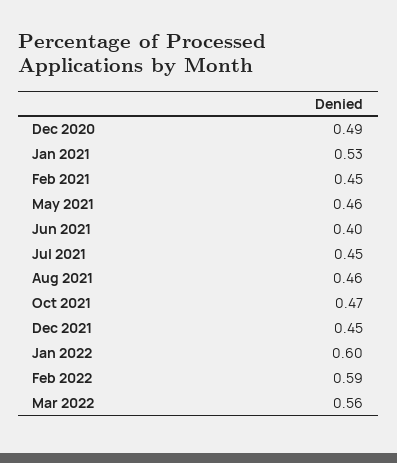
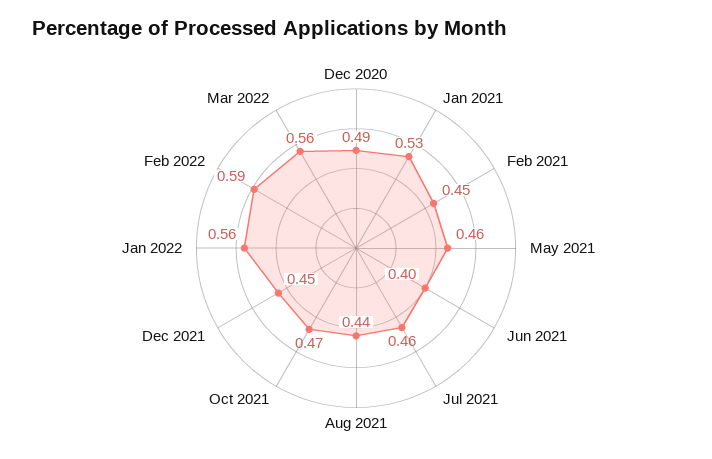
Jul 2021: 0.45 -> 0.46
Aug 2021: 0.46 -> 0.44
Jan 2022: 0.6 -> 0.56

